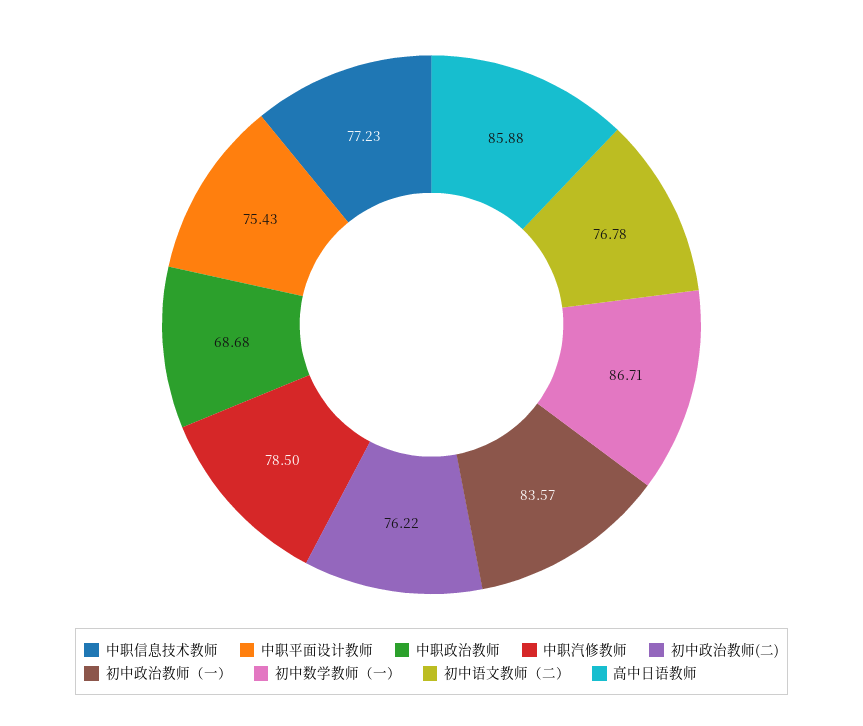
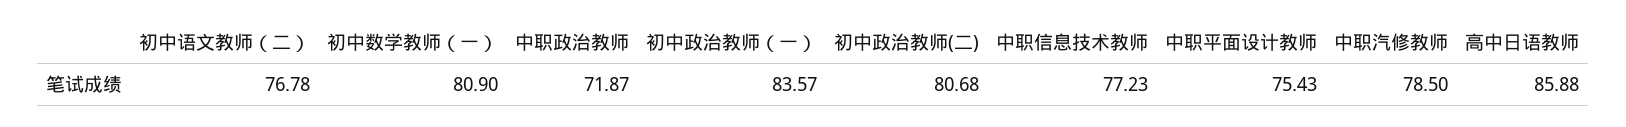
中职政治教师: 68.68 -> 71.87
初中政治教师(二): 76.22 -> 80.68
初中数学教师（一）: 86.71 -> 80.9

